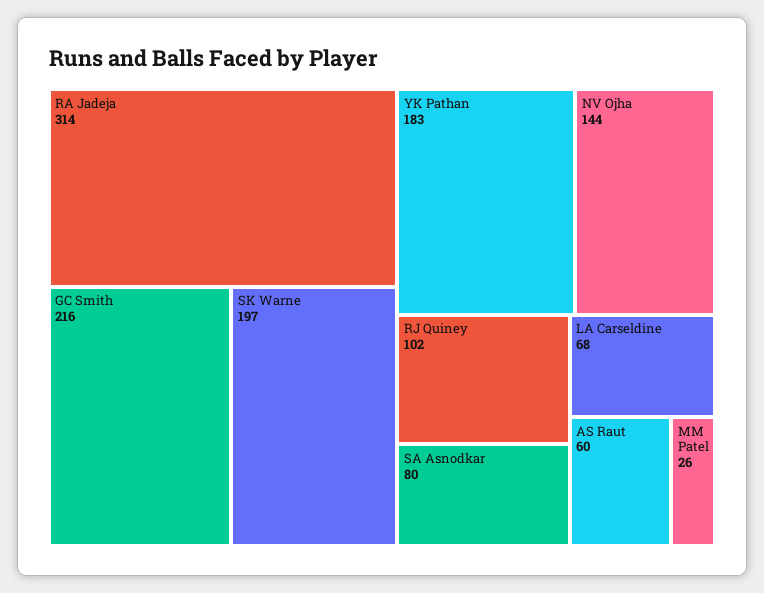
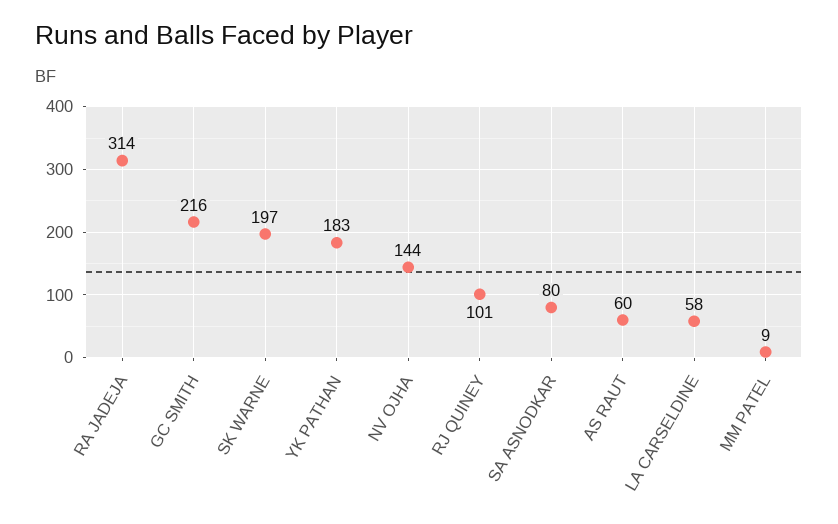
RJ Quiney: 102 -> 101
LA Carseldine: 68 -> 58
MM Patel: 26 -> 9

